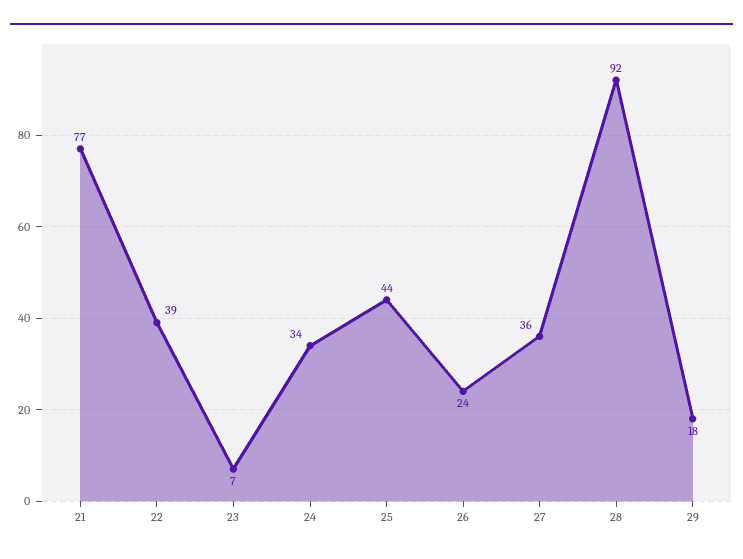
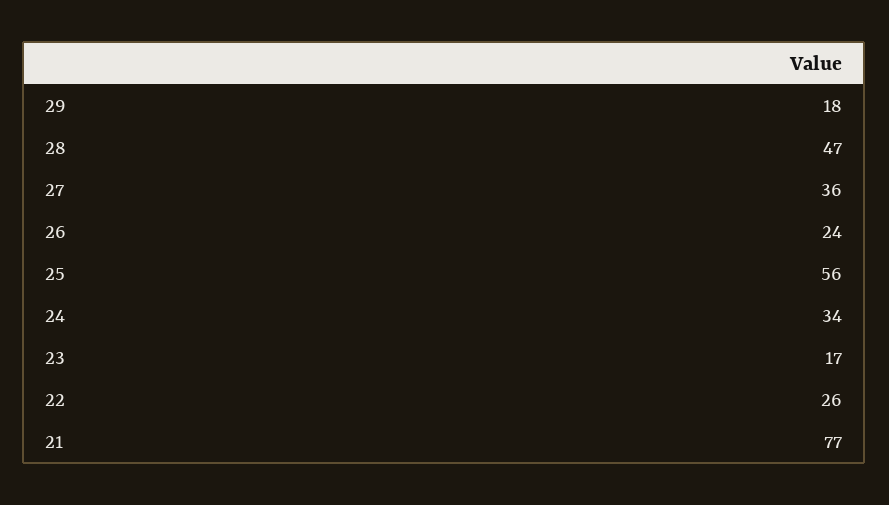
22: 39 -> 26
23: 7 -> 17
25: 44 -> 56
28: 92 -> 47

